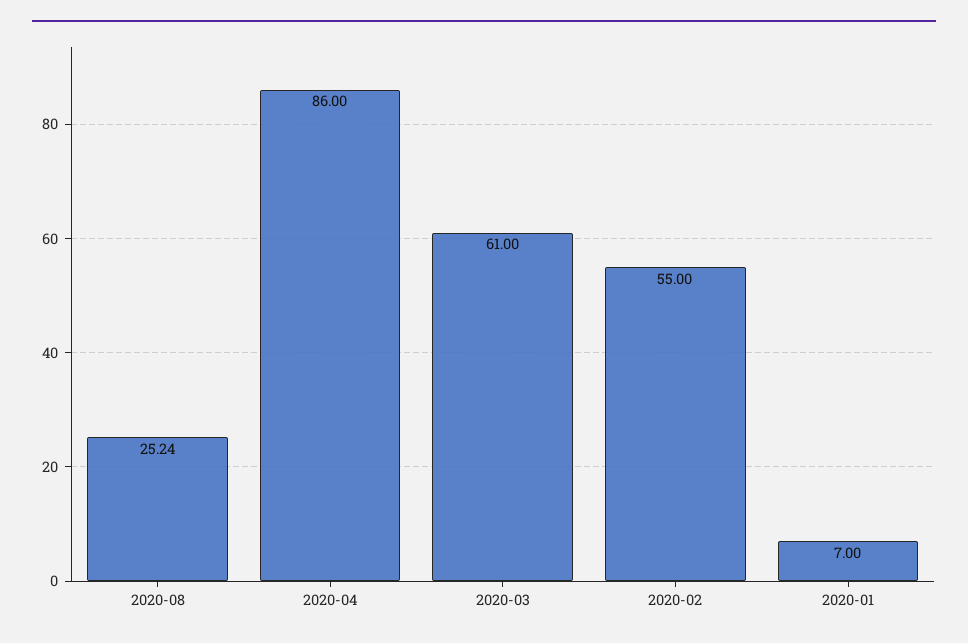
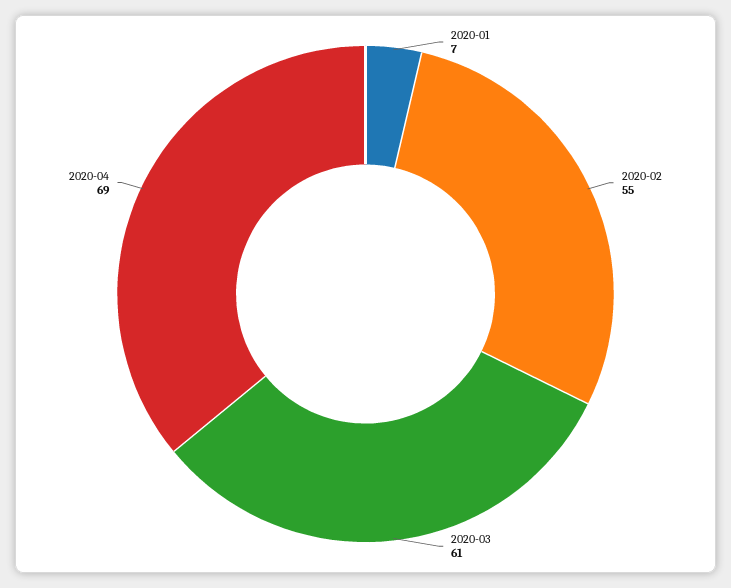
2020-08: 25.24 -> none
2020-04: 86 -> 69

